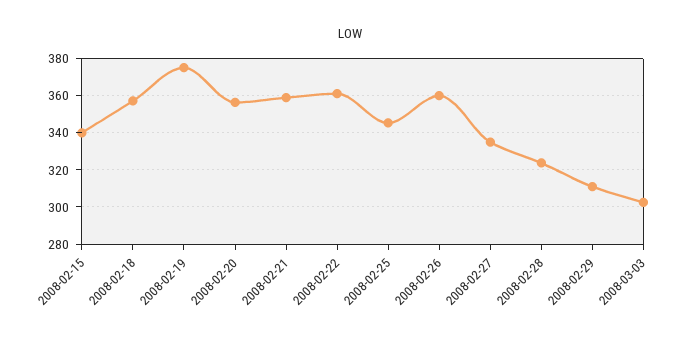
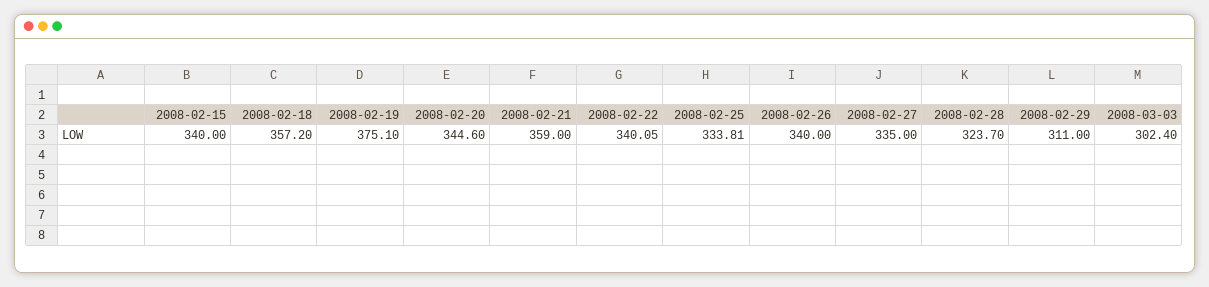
2008-02-20: 355 -> 344.6
2008-02-22: 360 -> 340.05
2008-02-25: 345 -> 333.81
2008-02-26: 360 -> 340

